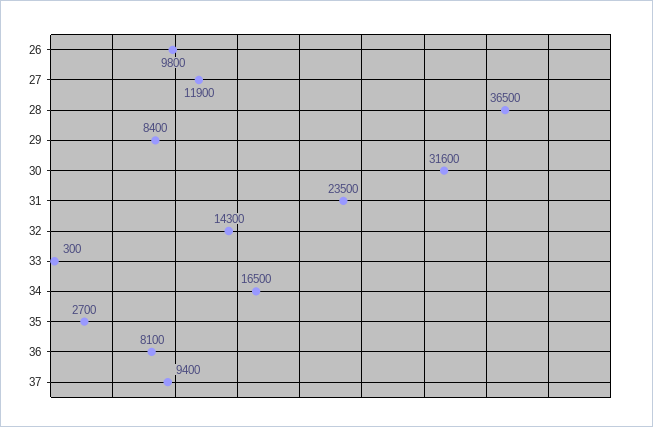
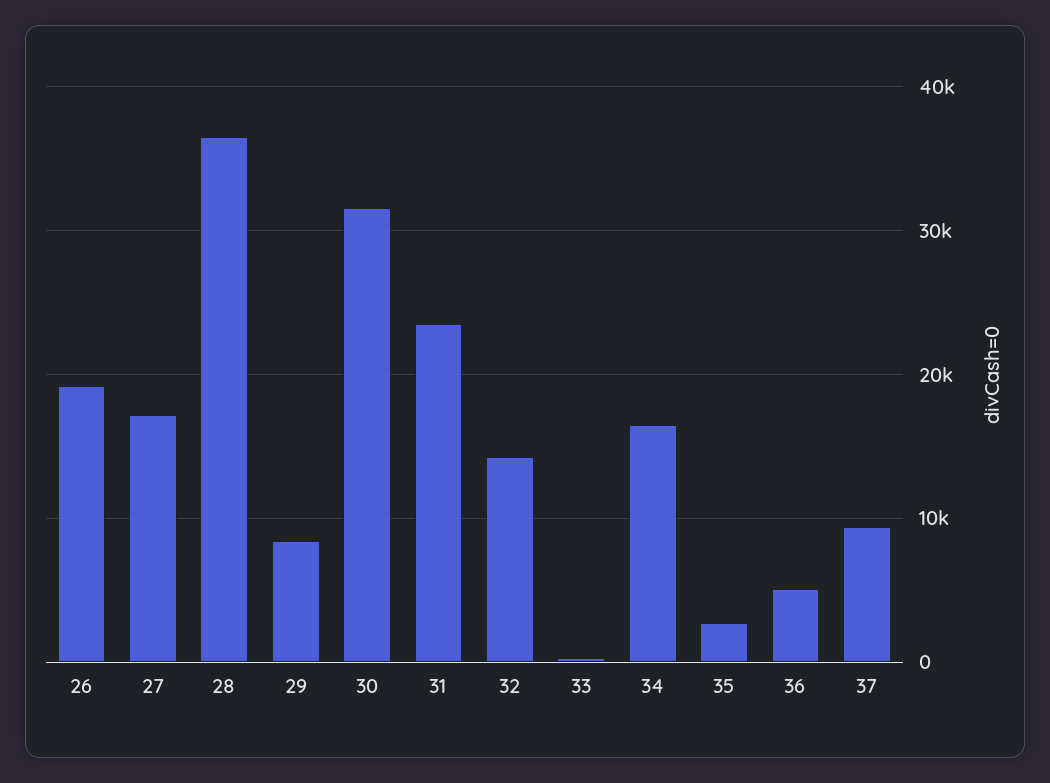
26: 9800 -> 19000
27: 11900 -> 17000
36: 8100 -> 5000

